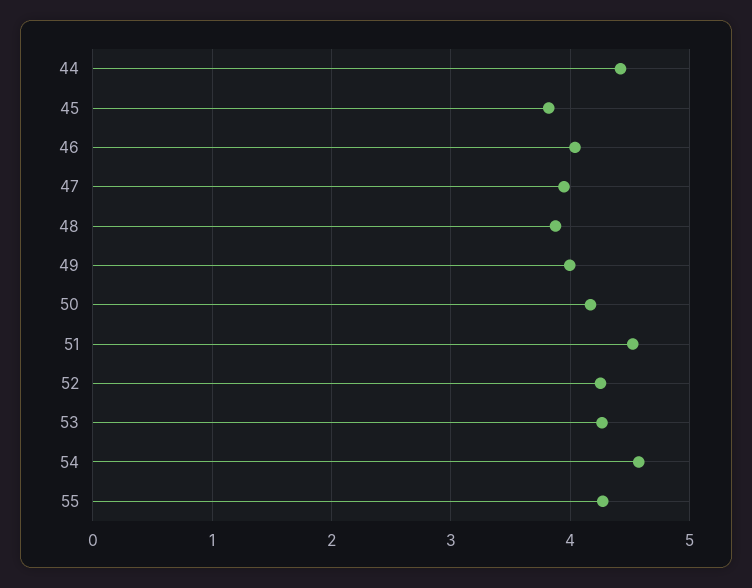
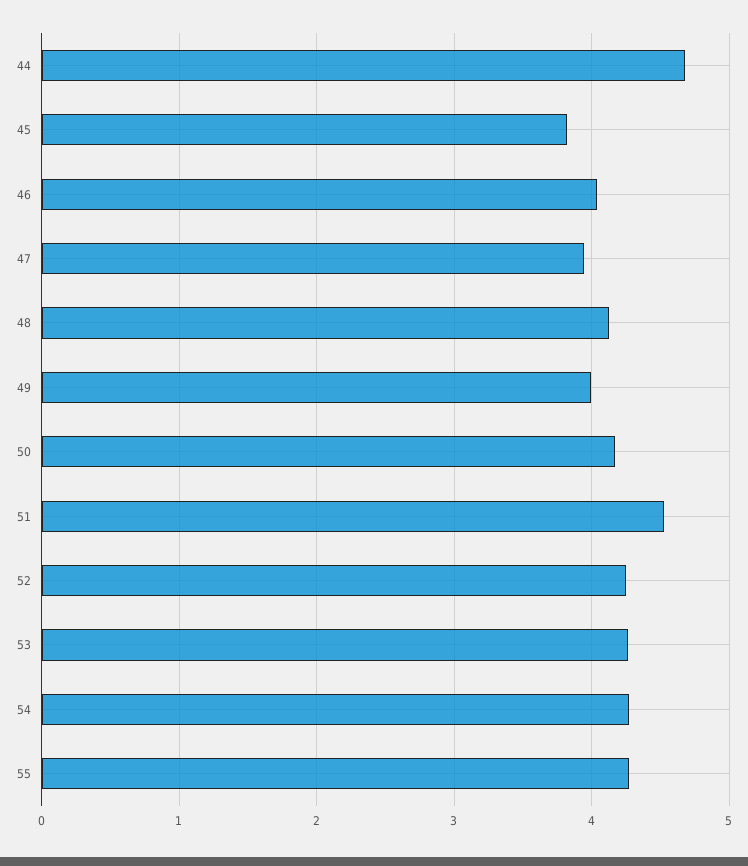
44: 4.4 -> 4.7
48: 3.9 -> 4.1
54: 4.6 -> 4.3

